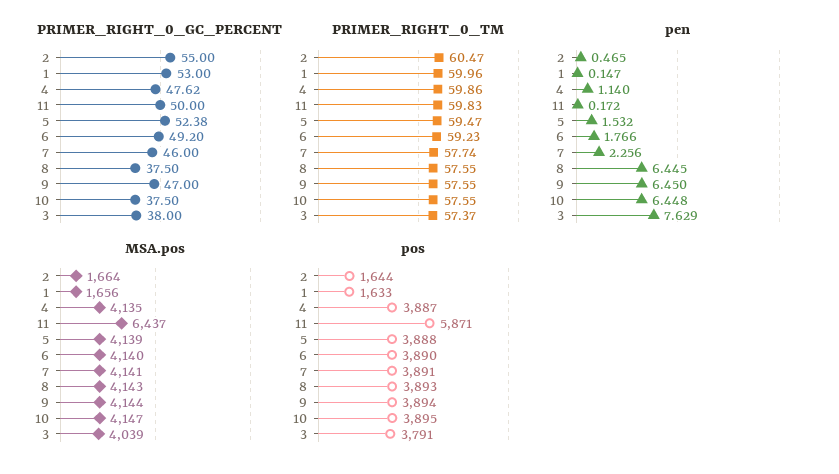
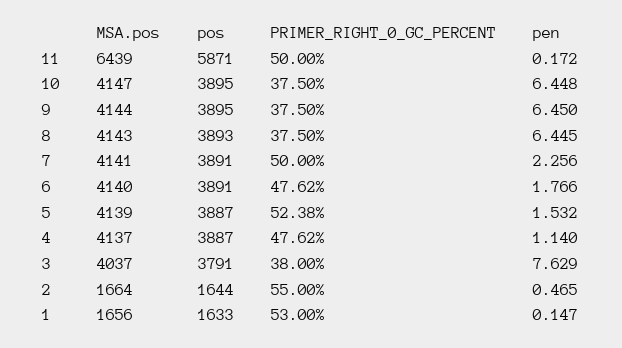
PRIMER_RIGHT_0_GC_PERCENT, 6: 49.2 -> 47.62
PRIMER_RIGHT_0_GC_PERCENT, 7: 46 -> 50
PRIMER_RIGHT_0_GC_PERCENT, 9: 47 -> 37.5
PRIMER_RIGHT_0_TM, 2: 60.47 -> none
PRIMER_RIGHT_0_TM, 1: 59.96 -> none
PRIMER_RIGHT_0_TM, 4: 59.86 -> none
PRIMER_RIGHT_0_TM, 11: 59.83 -> none
PRIMER_RIGHT_0_TM, 5: 59.47 -> none
PRIMER_RIGHT_0_TM, 6: 59.23 -> none
PRIMER_RIGHT_0_TM, 7: 57.74 -> none
PRIMER_RIGHT_0_TM, 8: 57.55 -> none
PRIMER_RIGHT_0_TM, 9: 57.55 -> none
PRIMER_RIGHT_0_TM, 10: 57.55 -> none
PRIMER_RIGHT_0_TM, 3: 57.37 -> none
MSA.pos, 4: 4135 -> 4137
MSA.pos, 11: 6437 -> 6439
MSA.pos, 3: 4039 -> 4037
pos, 5: 3888 -> 3887
pos, 6: 3890 -> 3891
pos, 9: 3894 -> 3895

